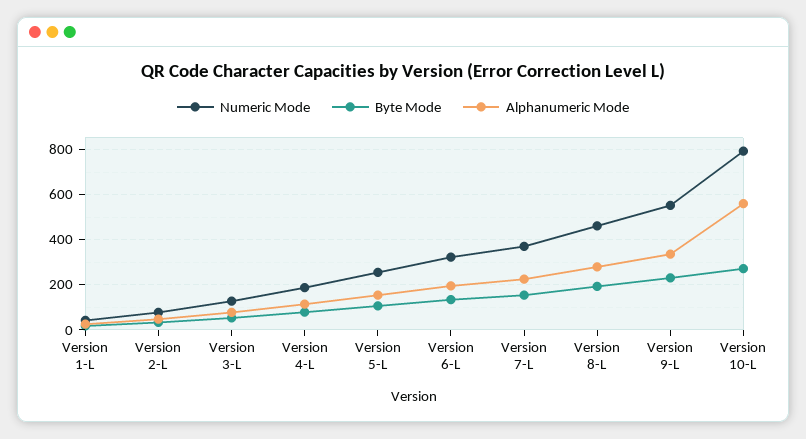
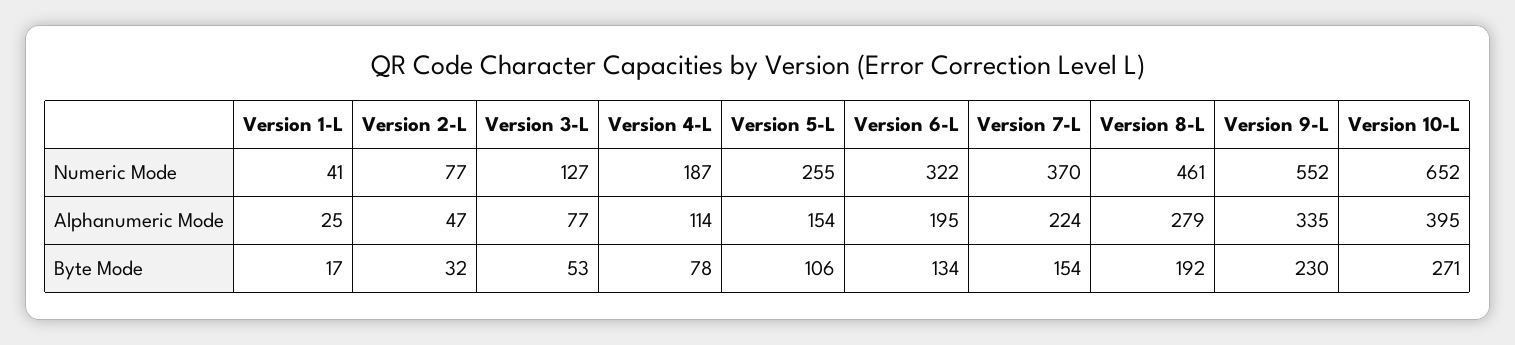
Numeric Mode, Version 10-L: 800 -> 652
Alphanumeric Mode, Version 10-L: 550 -> 395

